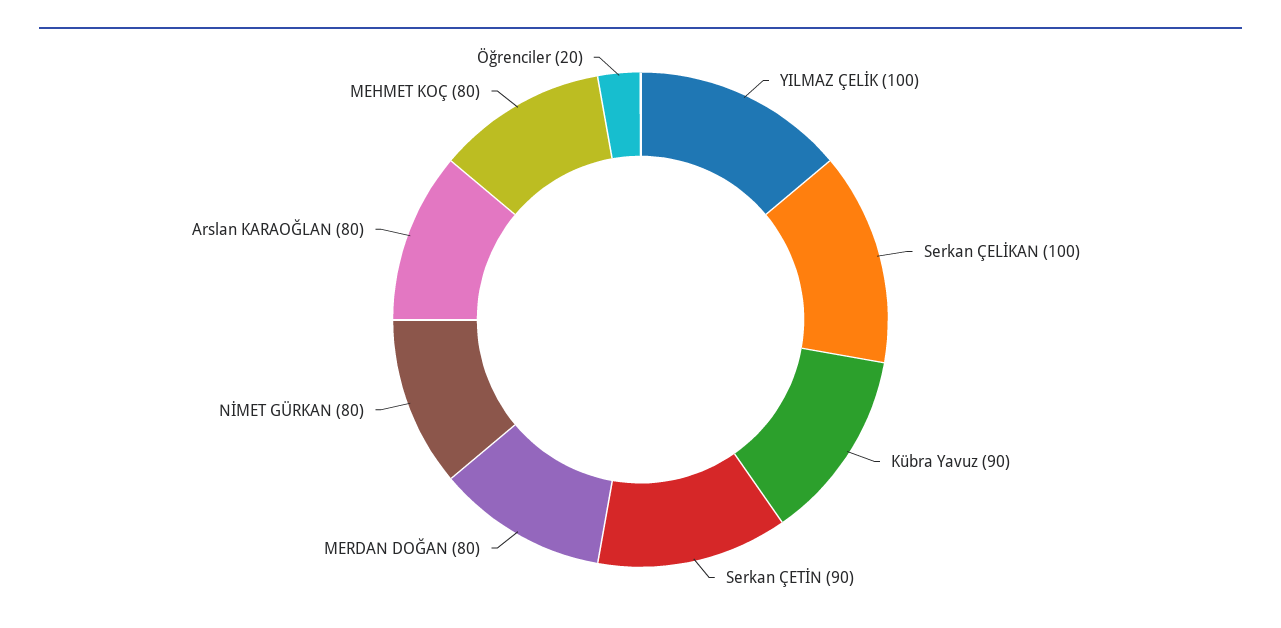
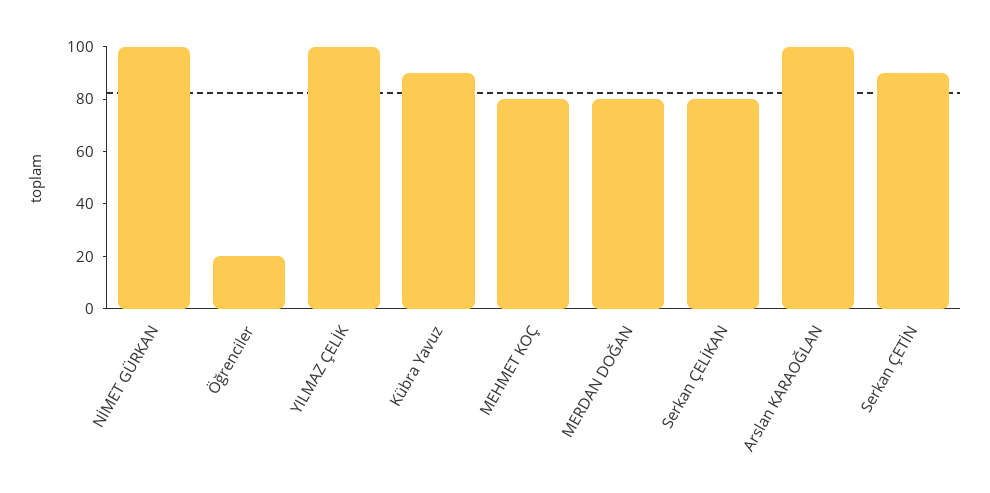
Serkan ÇELİKAN: 100 -> 80
NİMET GÜRKAN: 80 -> 100
Arslan KARAOĞLAN: 80 -> 100

